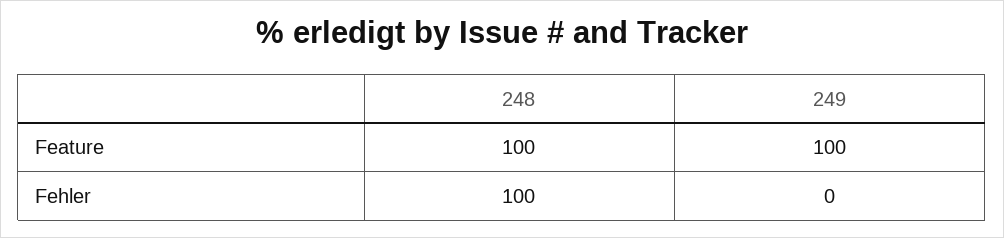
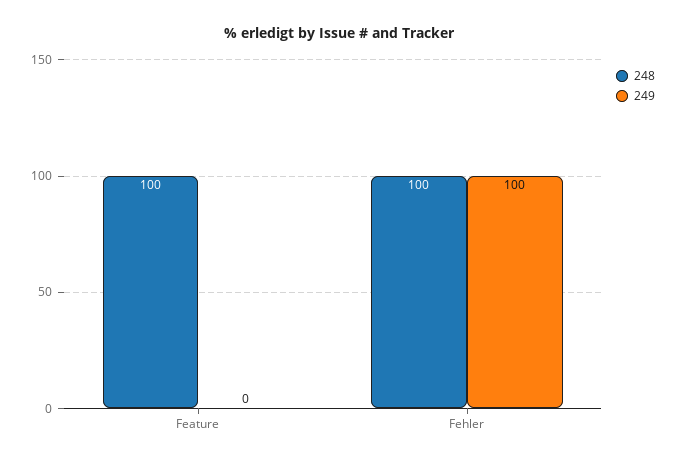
249, Feature: 100 -> 0
249, Fehler: 0 -> 100

